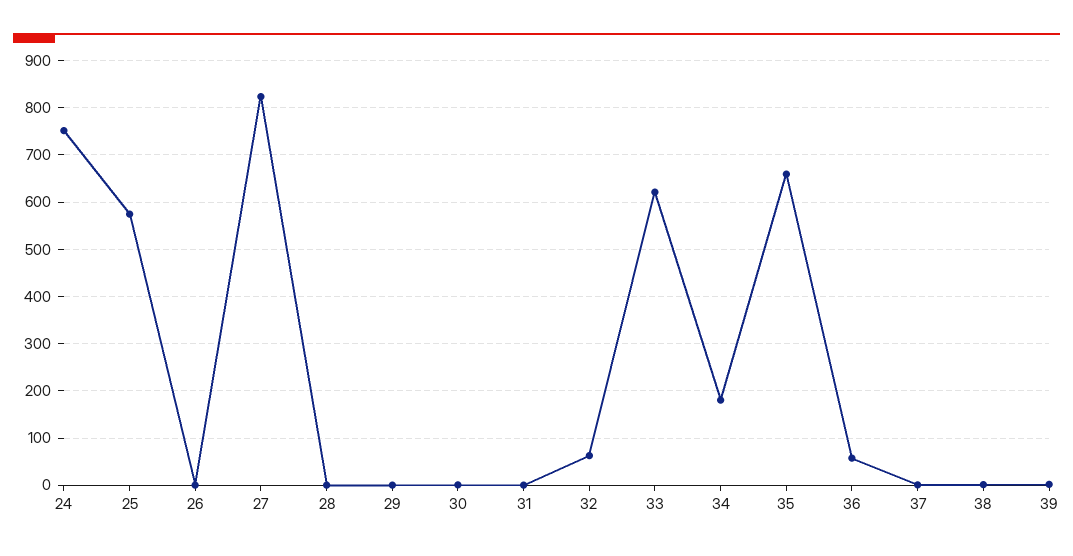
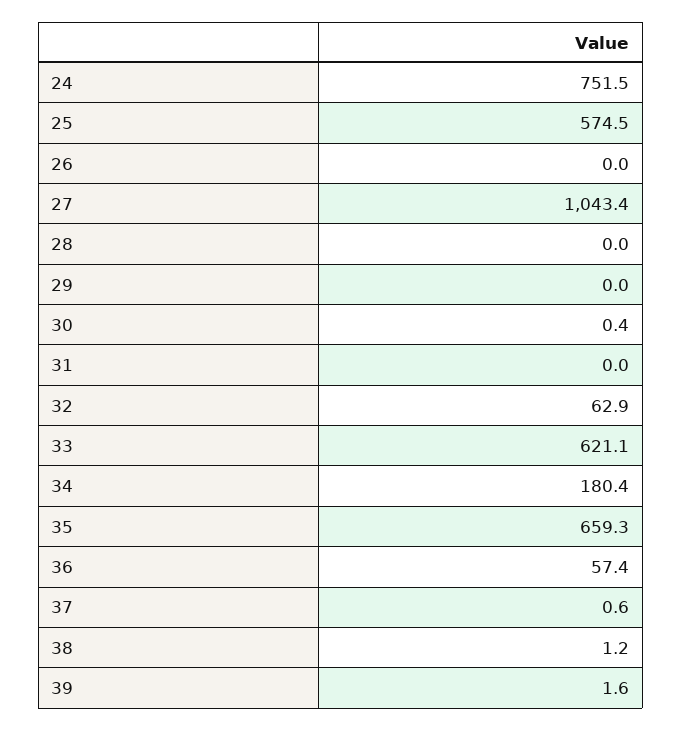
27: 820 -> 1043.4

